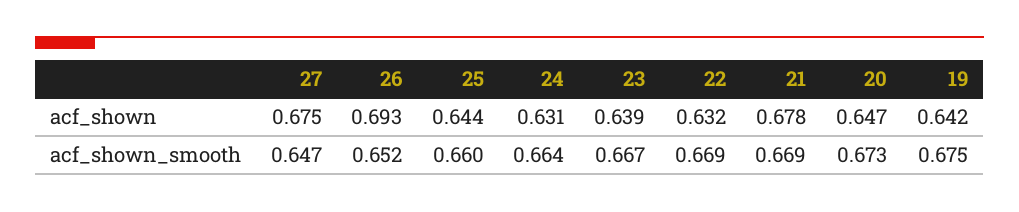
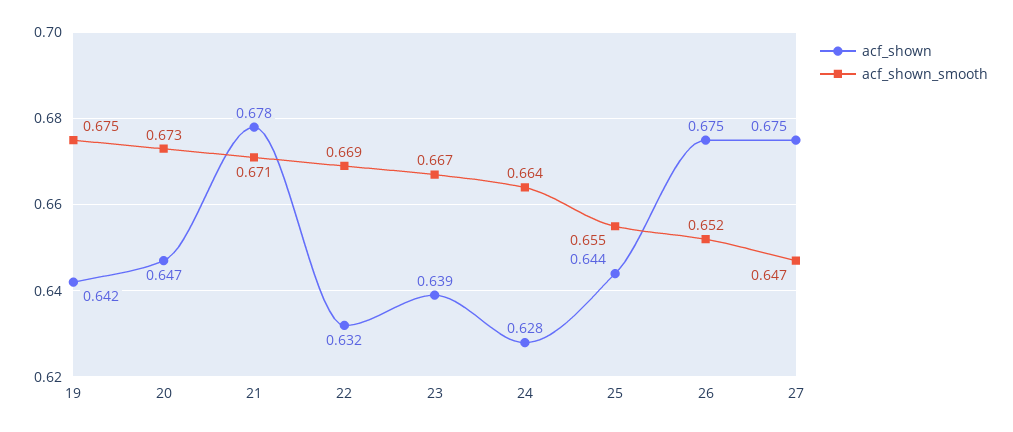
acf_shown, 26: 0.693 -> 0.675
acf_shown, 24: 0.631 -> 0.628
acf_shown_smooth, 25: 0.66 -> 0.655
acf_shown_smooth, 21: 0.669 -> 0.671

